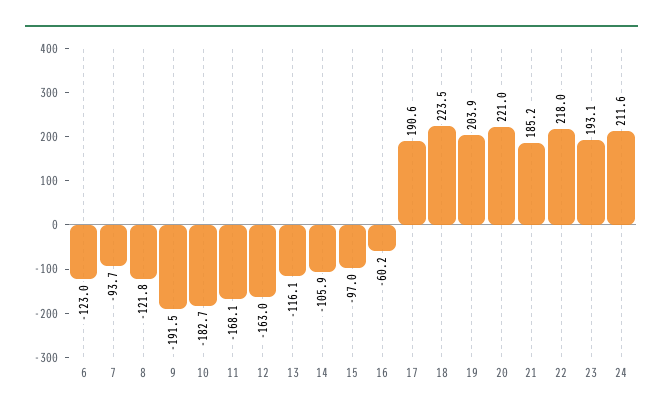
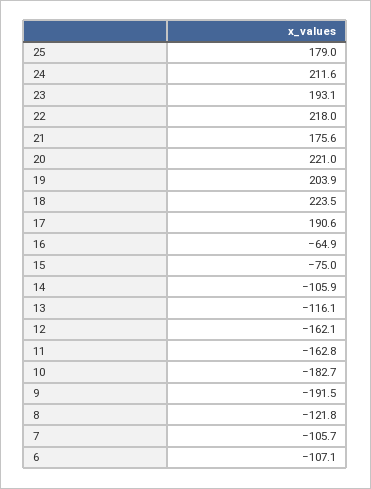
6: -123 -> -107.1
7: -93.7 -> -105.7
11: -168.1 -> -162.8
12: -163 -> -162.1
15: -97 -> -75
16: -60.2 -> -64.9
21: 185.2 -> 175.6
25: none -> 179

